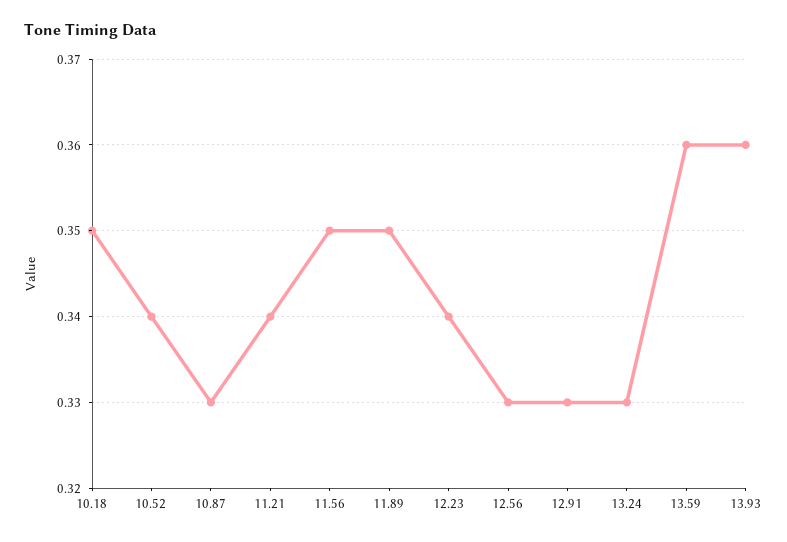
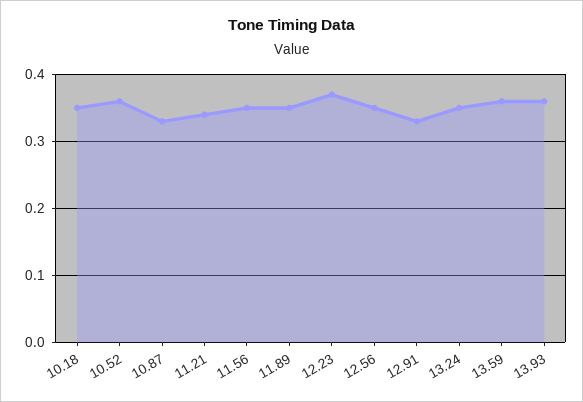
10.52: 0.34 -> 0.36
12.23: 0.34 -> 0.37
12.56: 0.33 -> 0.35
13.24: 0.33 -> 0.35

